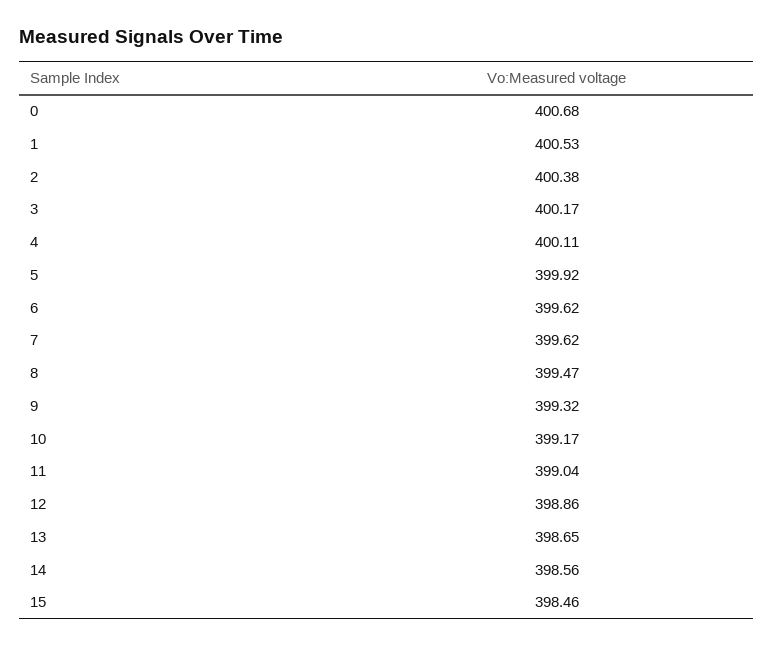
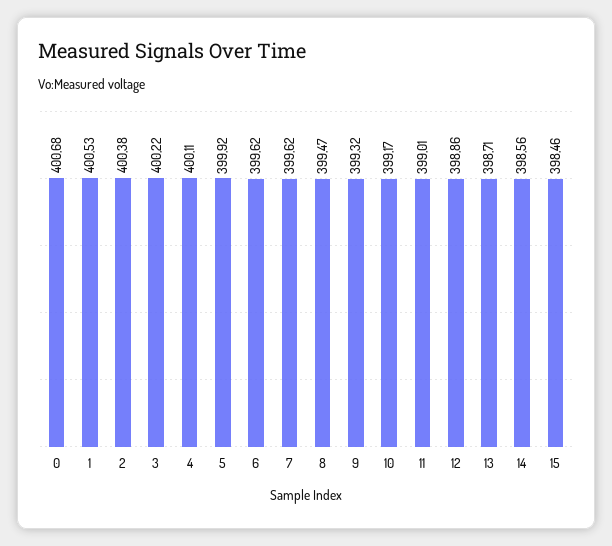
3: 400.17 -> 400.22
11: 399.04 -> 399.01
13: 398.65 -> 398.71

